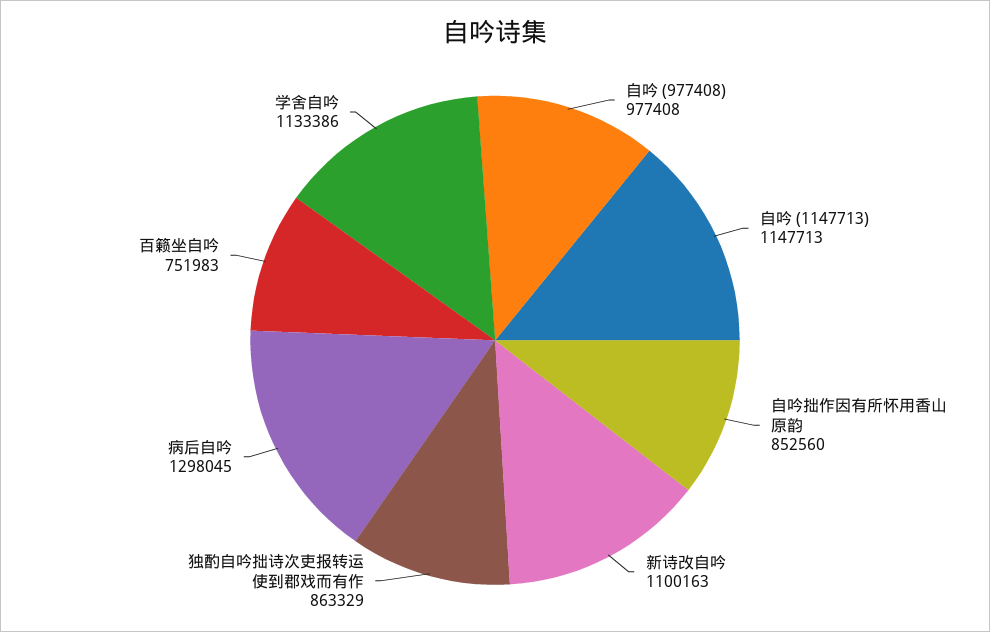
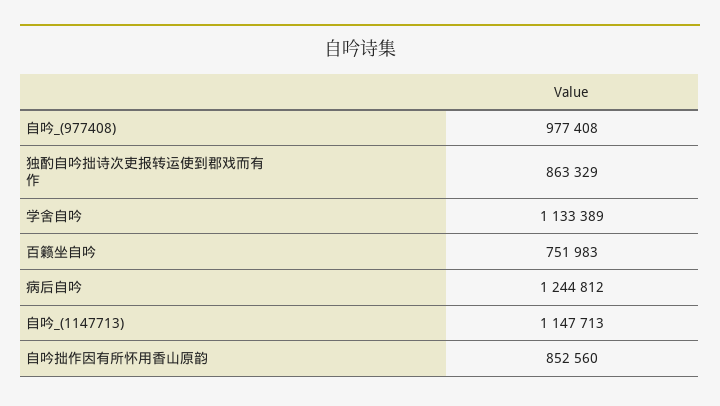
新诗改自吟: 1100163 -> none
病后自吟: 1298045 -> 1244812
学舍自吟: 1133386 -> 1133389

